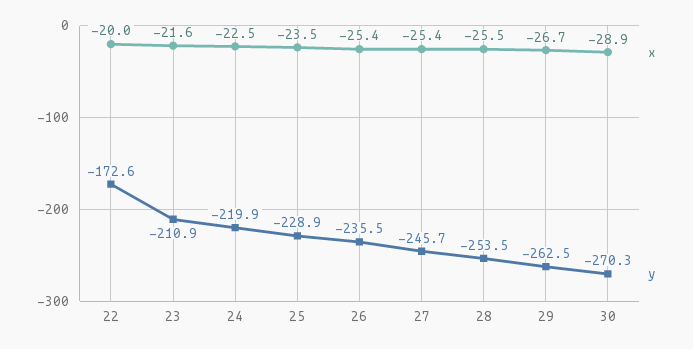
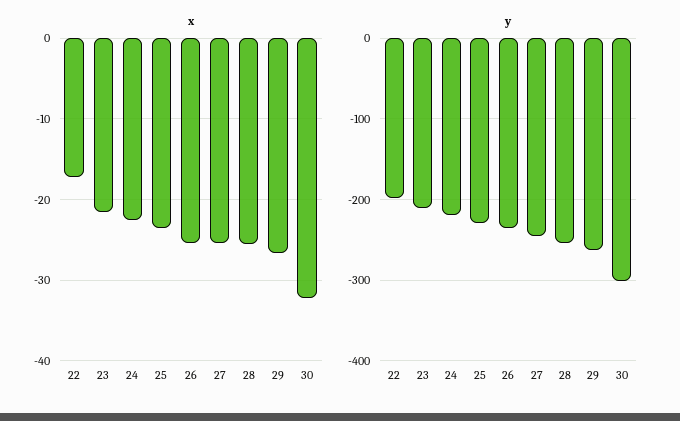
x, 22: -20 -> -17
y, 22: -172.6 -> -200
x, 30: -28.9 -> -32
y, 30: -270.3 -> -300

